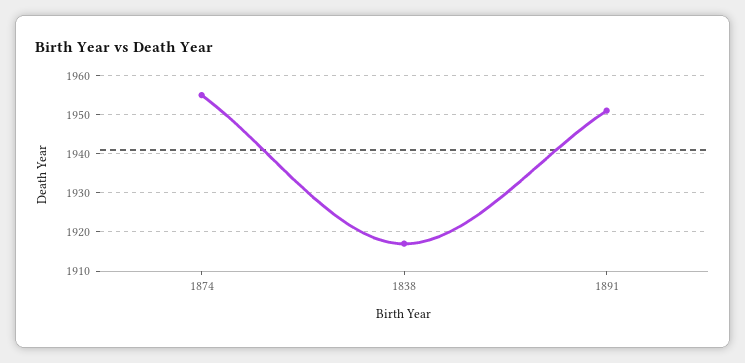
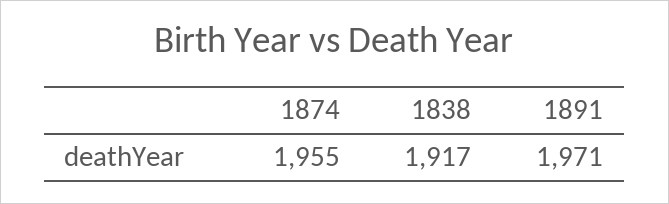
1891: 1950 -> 1971

